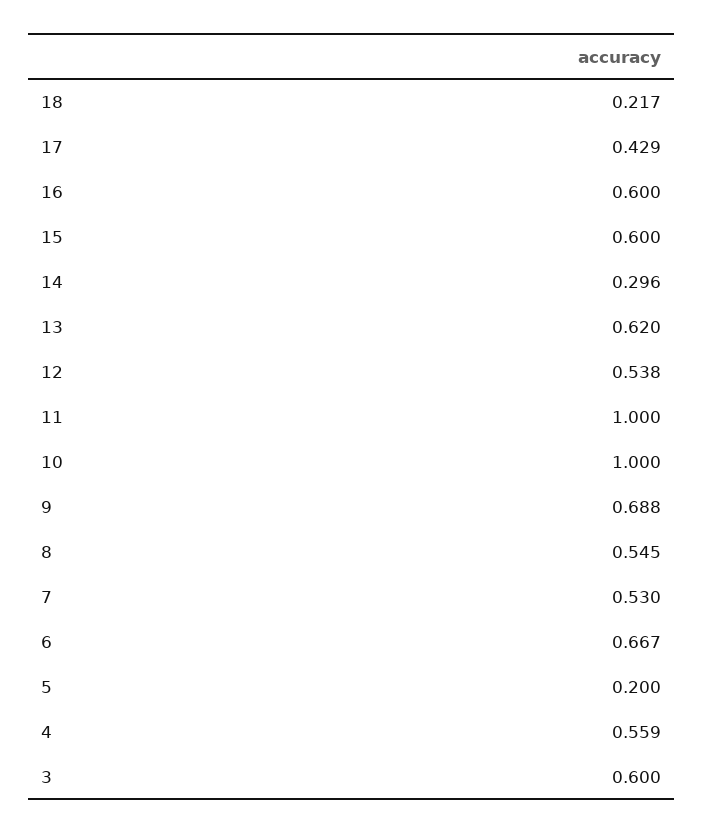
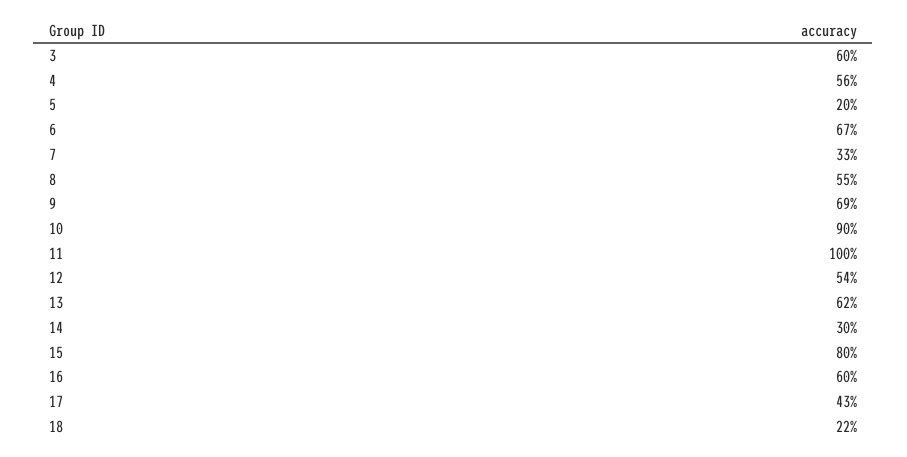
15: 0.6 -> 0.8
10: 1 -> 0.9
7: 0.53 -> 0.33

